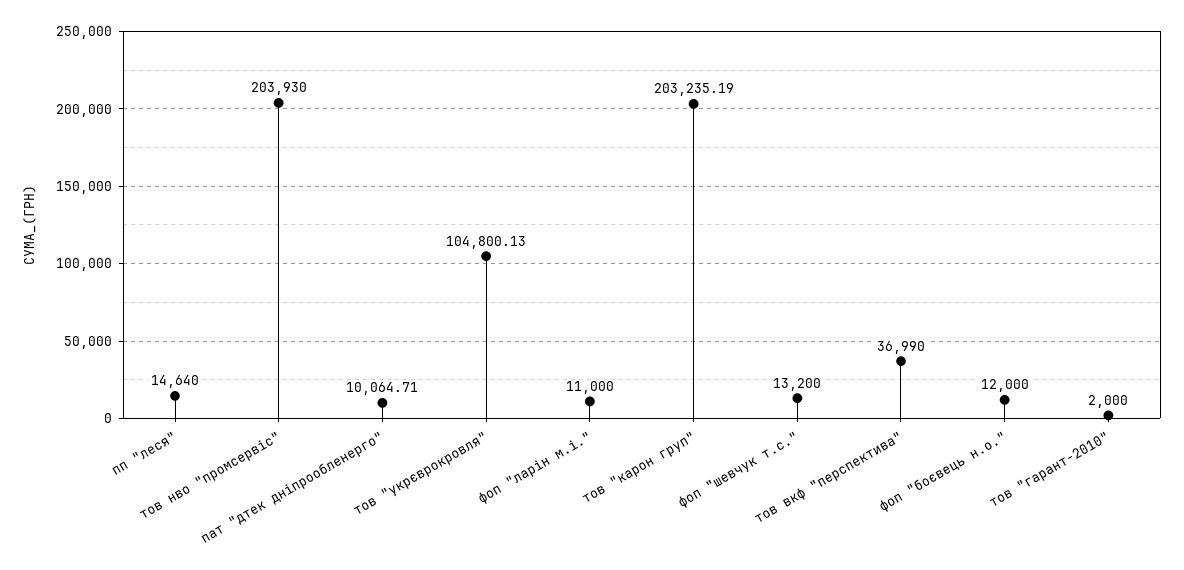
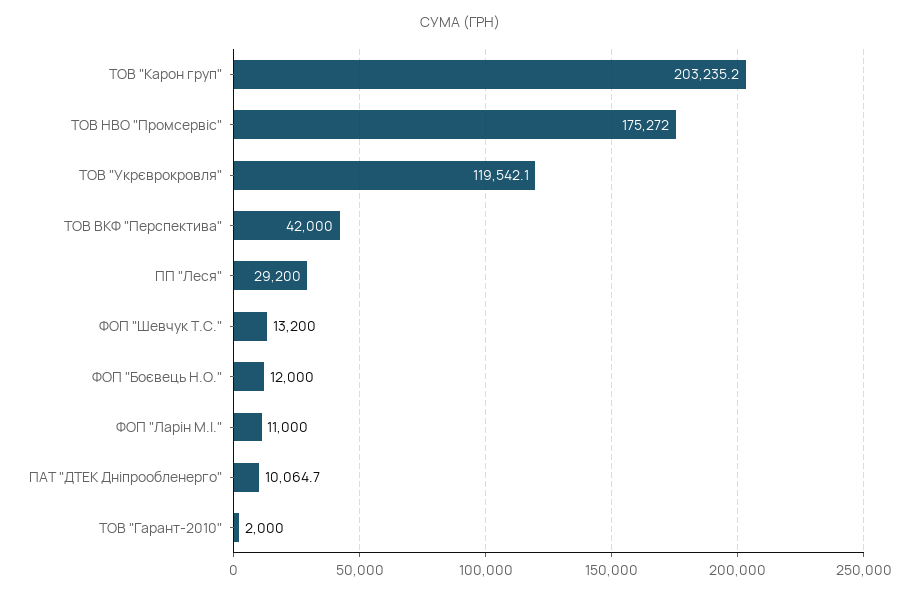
пп "леся": 14640 -> 29200
тов нво "промсервіс": 203930 -> 175272
тов "укрєврокровля": 104800.13 -> 119542.1
тов вкф "перспектива": 36990 -> 42000

